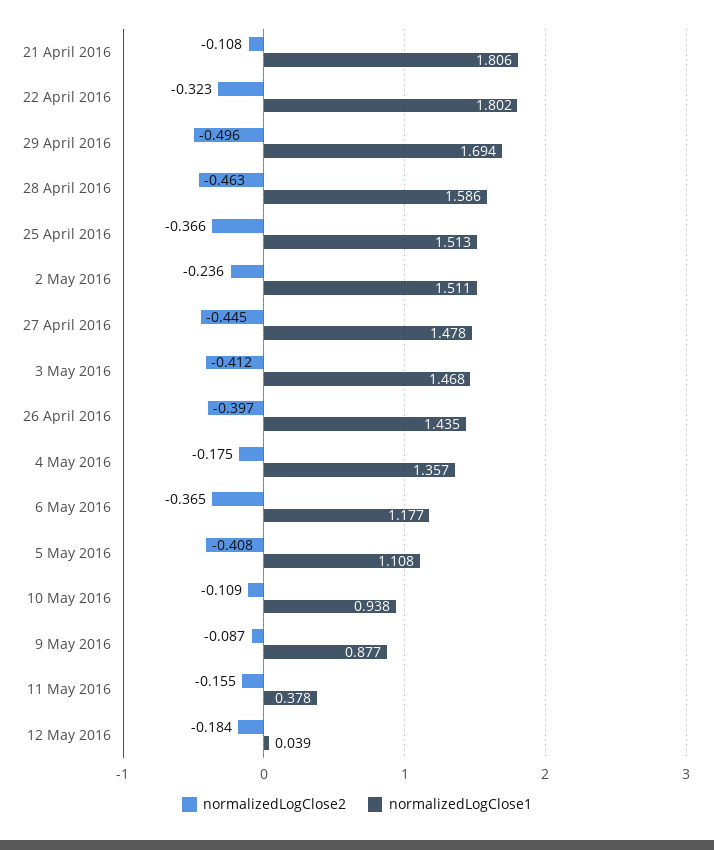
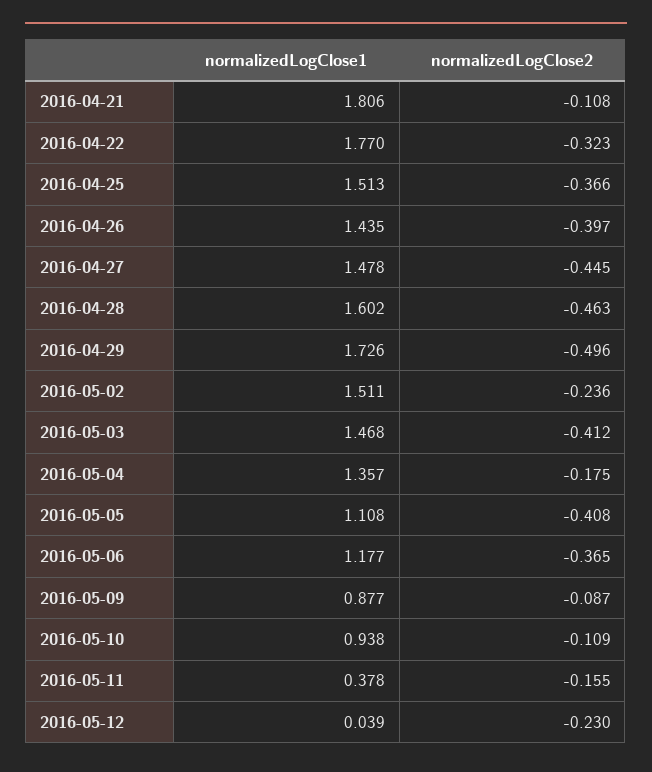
normalizedLogClose1, 22 April 2016: 1.802 -> 1.77
normalizedLogClose1, 29 April 2016: 1.694 -> 1.726
normalizedLogClose1, 28 April 2016: 1.586 -> 1.602
normalizedLogClose2, 12 May 2016: -0.184 -> -0.23

